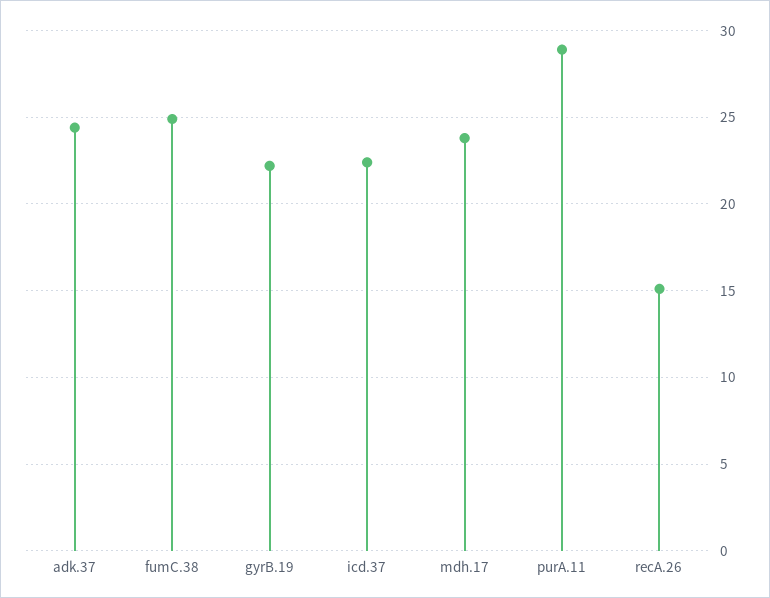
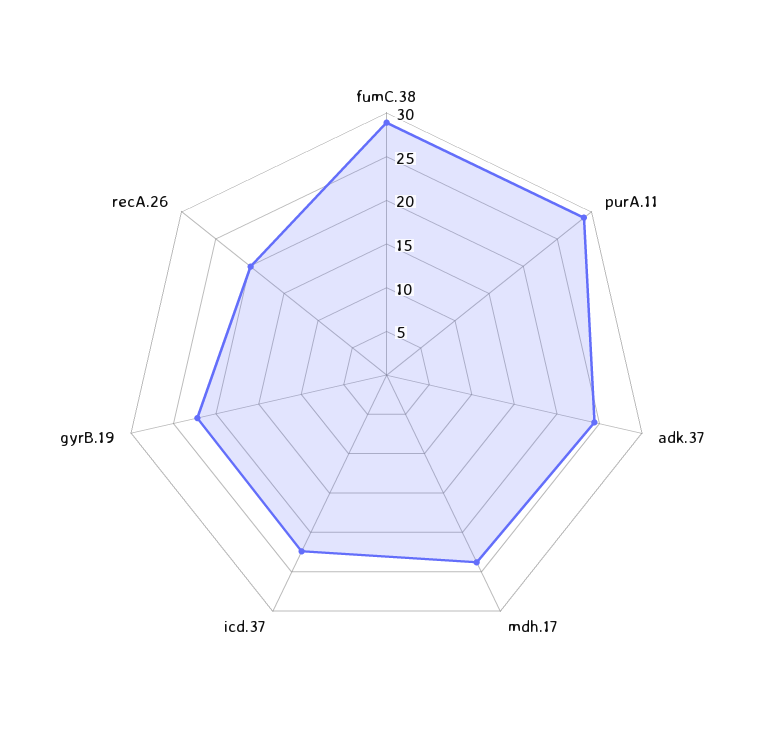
fumC.38: 25 -> 29
recA.26: 15 -> 20

